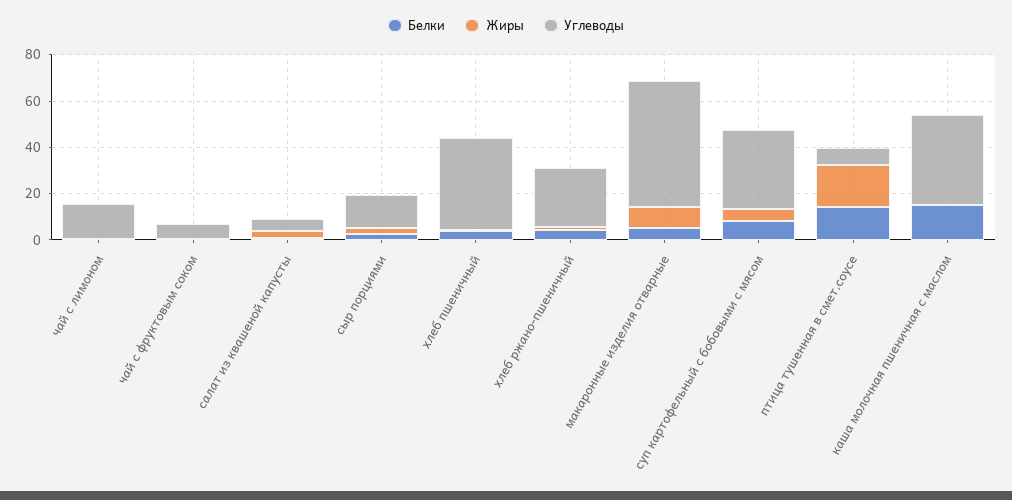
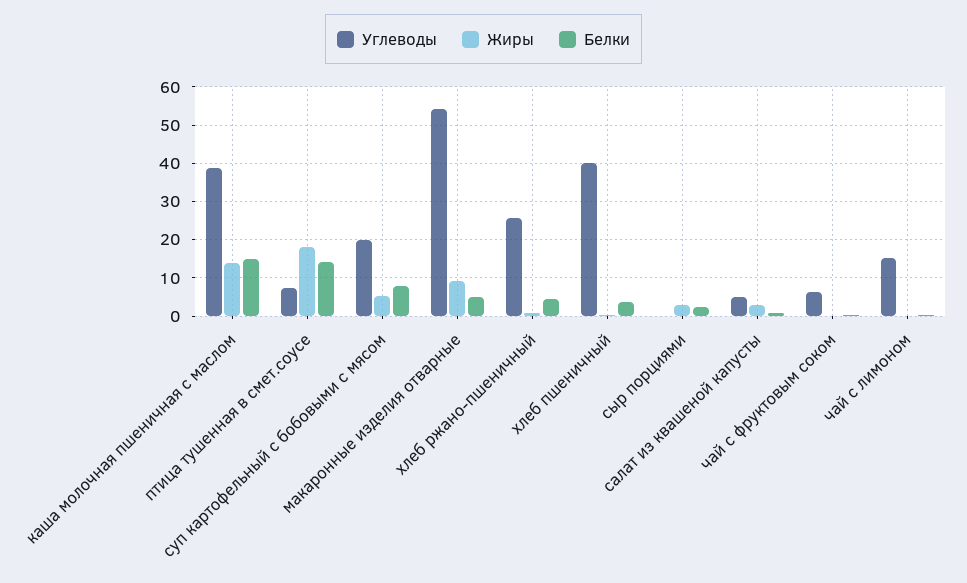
Углеводы, сыр порциями: 15 -> 0
Углеводы, суп картофельный с бобовыми с мясом: 35 -> 20
Жиры, каша молочная пшеничная с маслом: 0 -> 14

